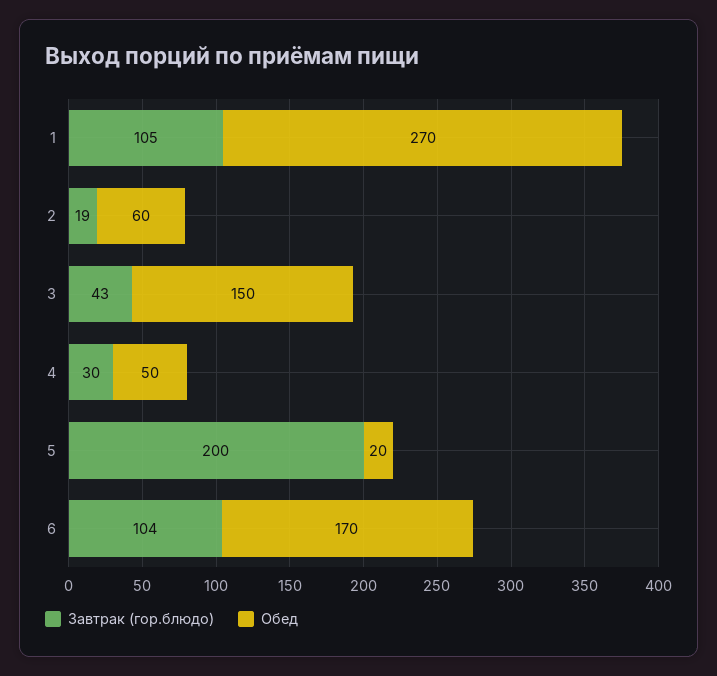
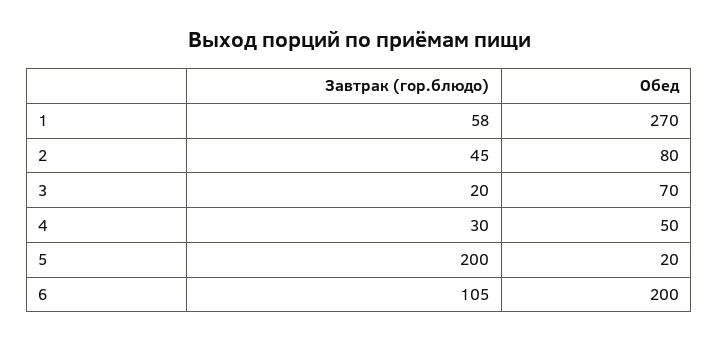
Завтрак (гор.блюдо), 1: 105 -> 58
Завтрак (гор.блюдо), 2: 19 -> 45
Обед, 2: 60 -> 80
Завтрак (гор.блюдо), 3: 43 -> 20
Обед, 3: 150 -> 70
Завтрак (гор.блюдо), 6: 104 -> 105
Обед, 6: 170 -> 200

